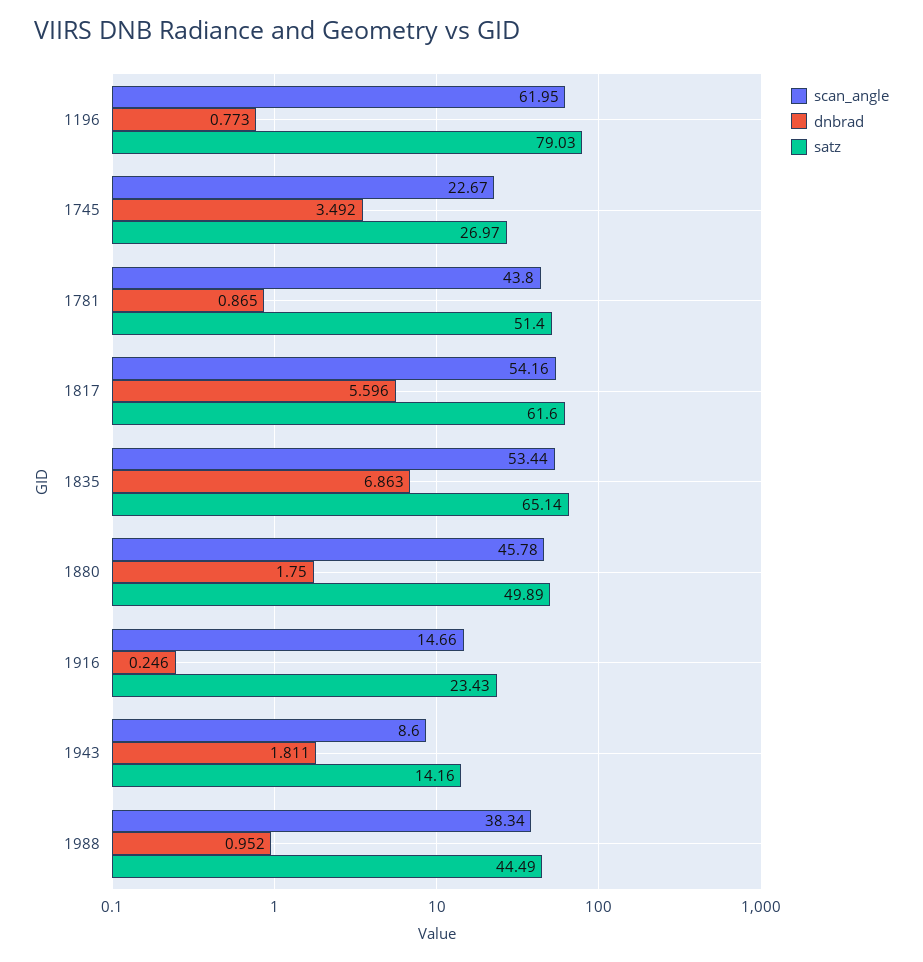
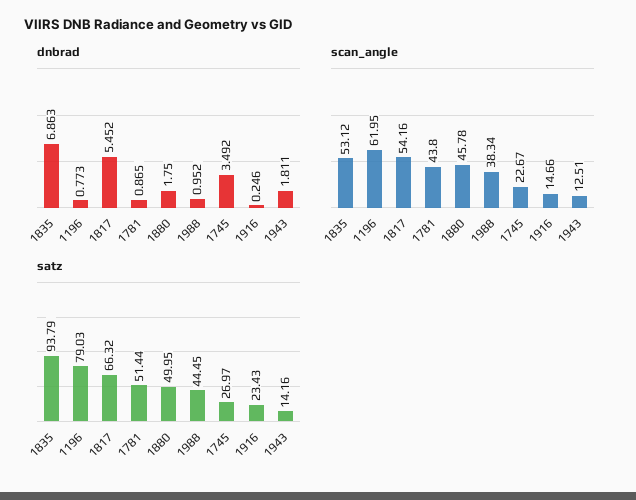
satz, 1781: 51.4 -> 51.44
dnbrad, 1817: 5.596 -> 5.452
satz, 1817: 61.6 -> 66.32
scan_angle, 1835: 53.44 -> 53.12
satz, 1835: 65.14 -> 93.79
satz, 1880: 49.89 -> 49.95
scan_angle, 1943: 8.6 -> 12.51
satz, 1988: 44.49 -> 44.45

